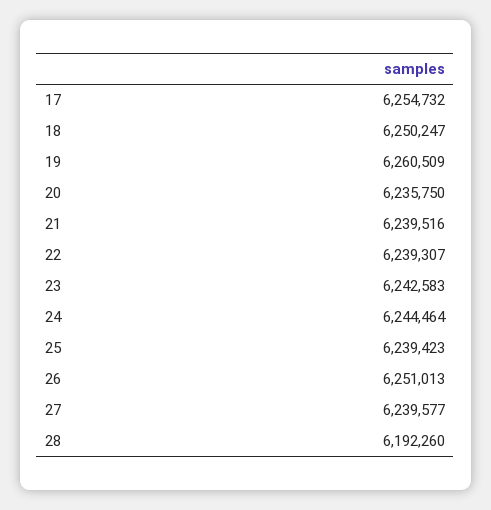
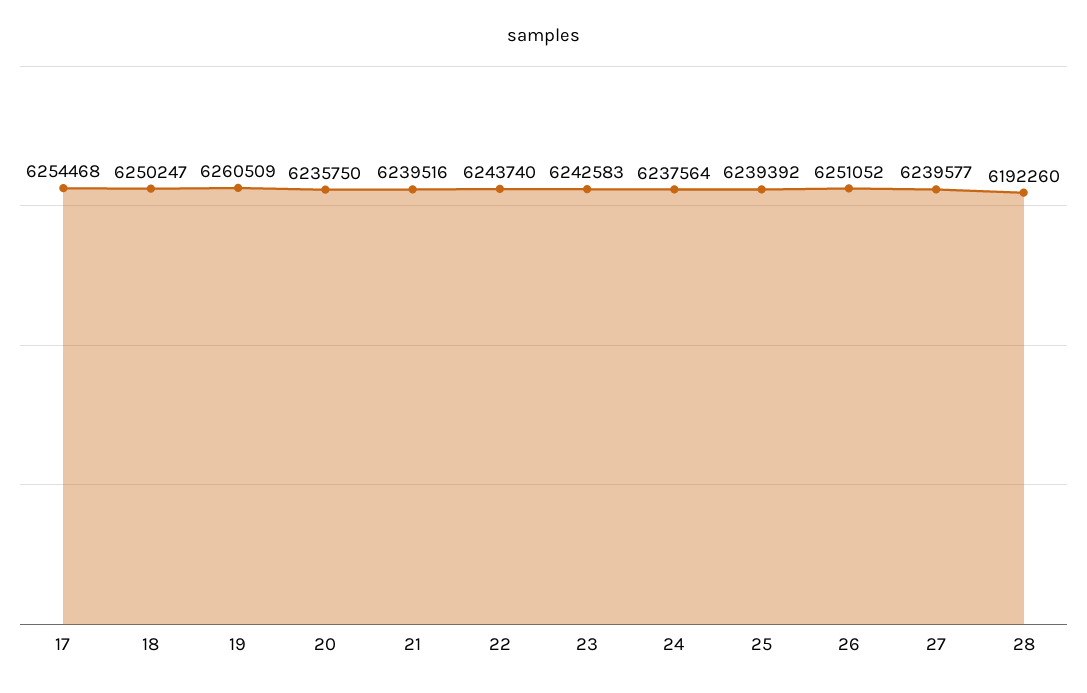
17: 6254732 -> 6254468
22: 6239307 -> 6243740
24: 6244464 -> 6237564
25: 6239423 -> 6239392
26: 6251013 -> 6251052

